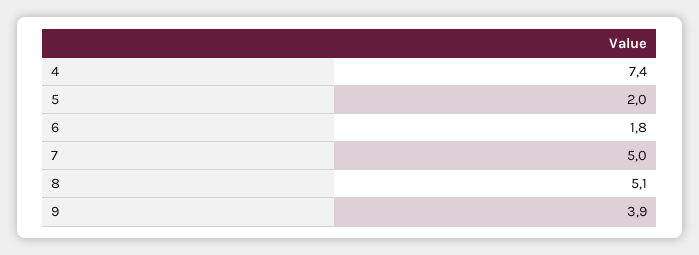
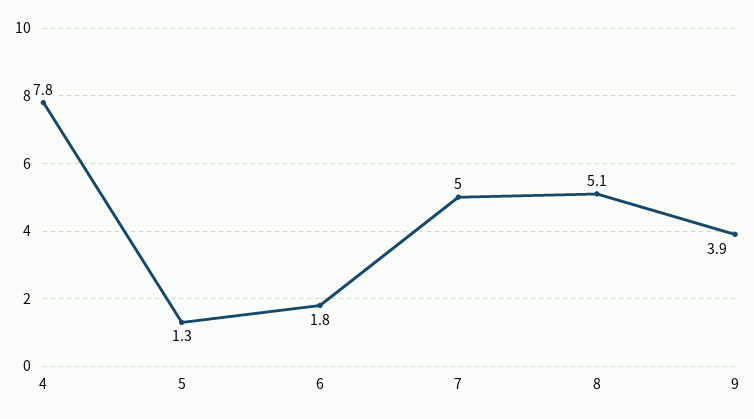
4: 7.4 -> 7.8
5: 2 -> 1.3

